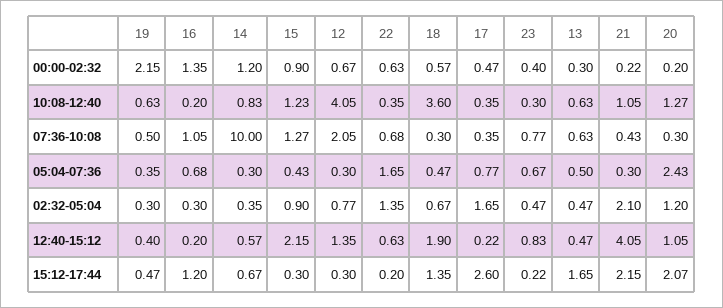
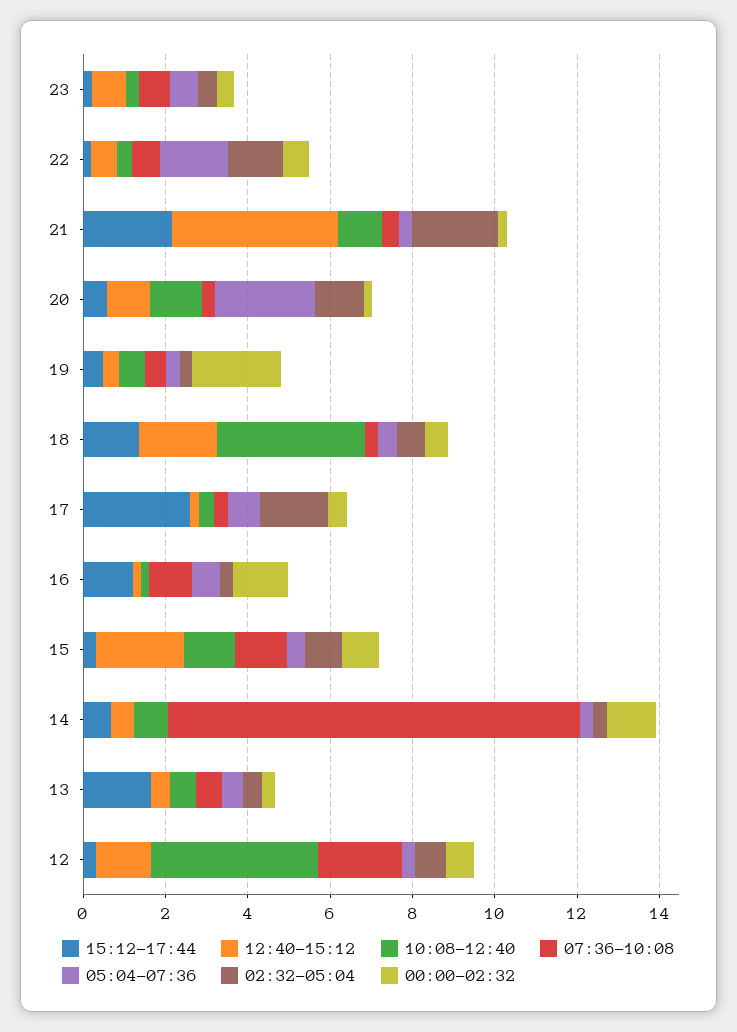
15:12-17:44, 20: 2.07 -> 0.5

